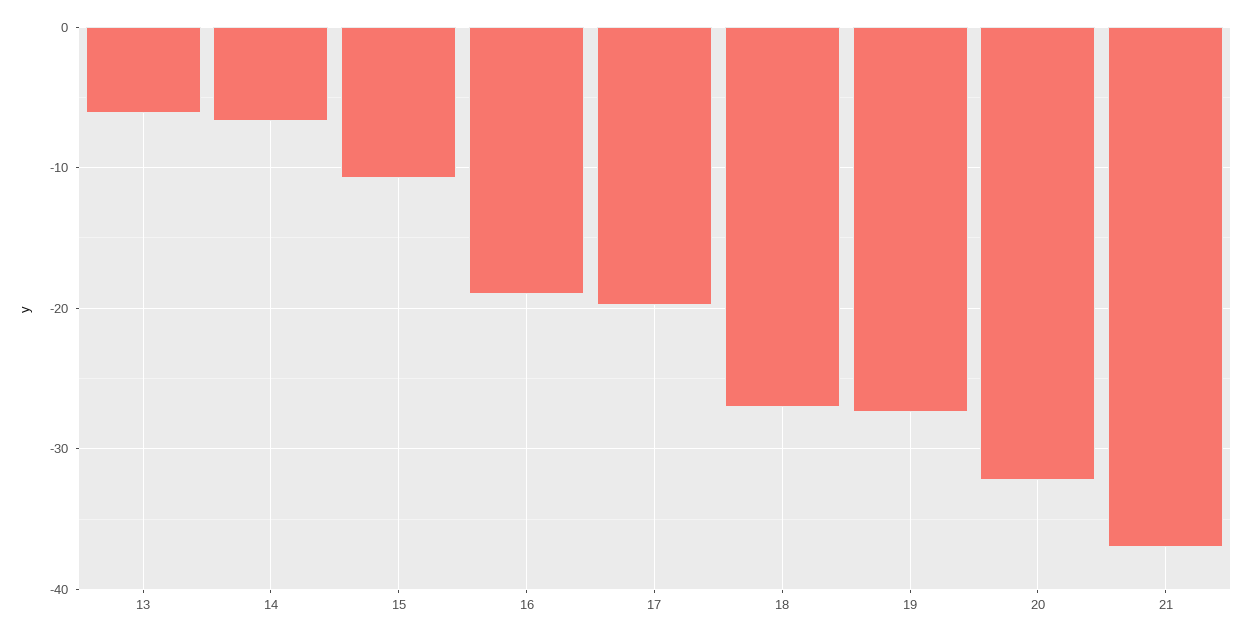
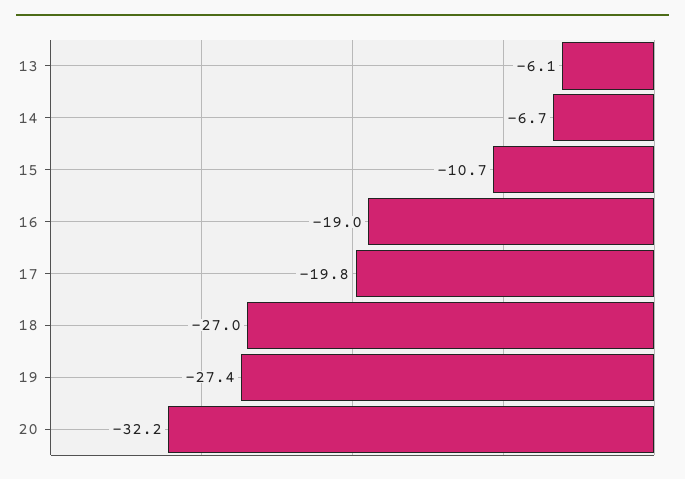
21: -37 -> none

